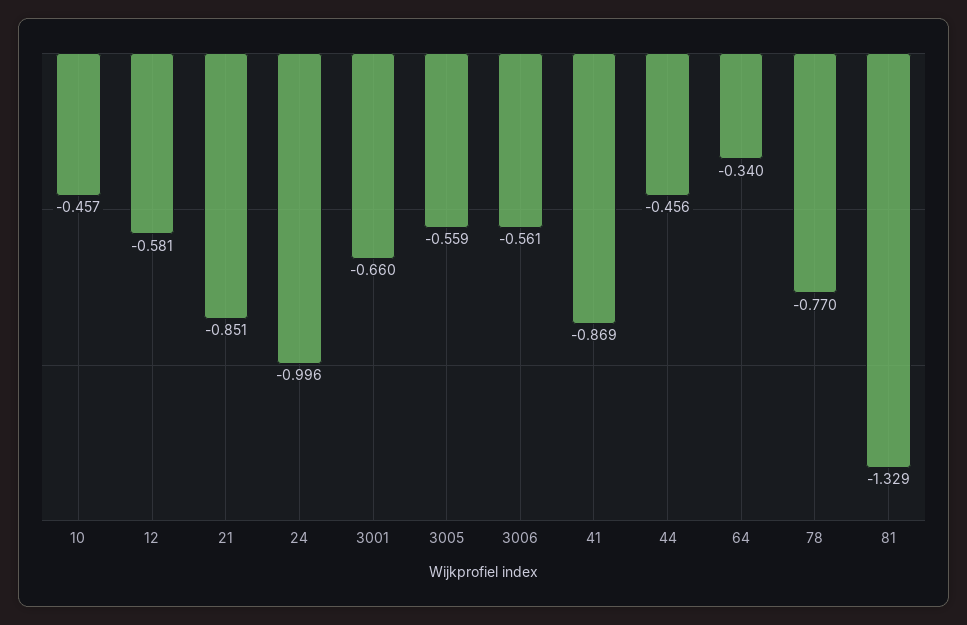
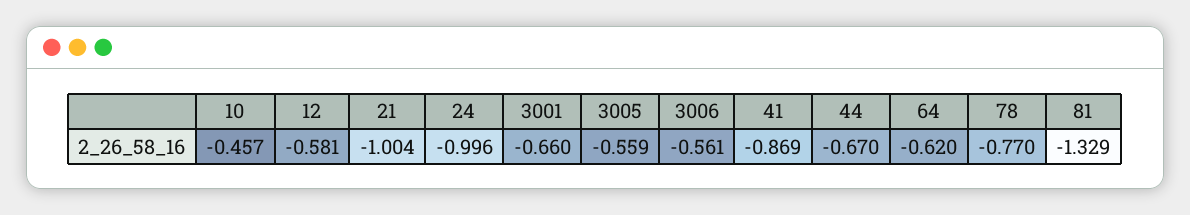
21: -0.851 -> -1.004
44: -0.456 -> -0.67
64: -0.34 -> -0.62

